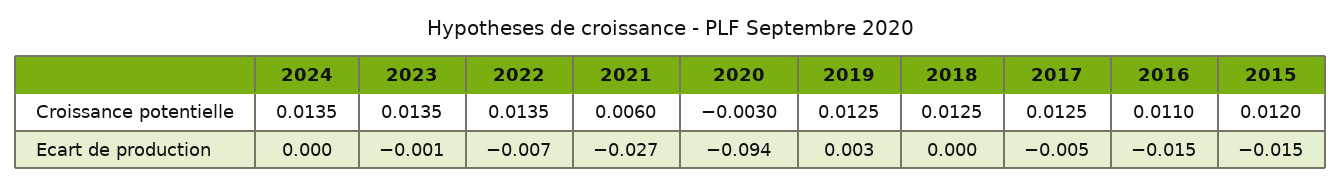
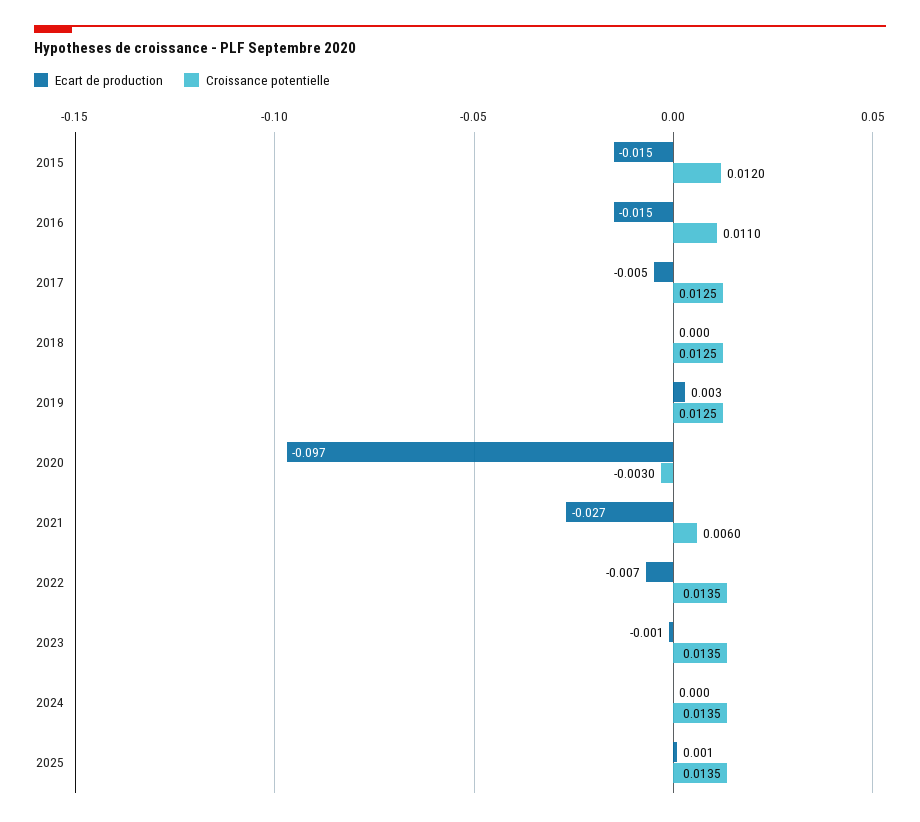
Ecart de production, 2020: -0.094 -> -0.097
Ecart de production, 2025: none -> 0.001
Croissance potentielle, 2025: none -> 0.0135

